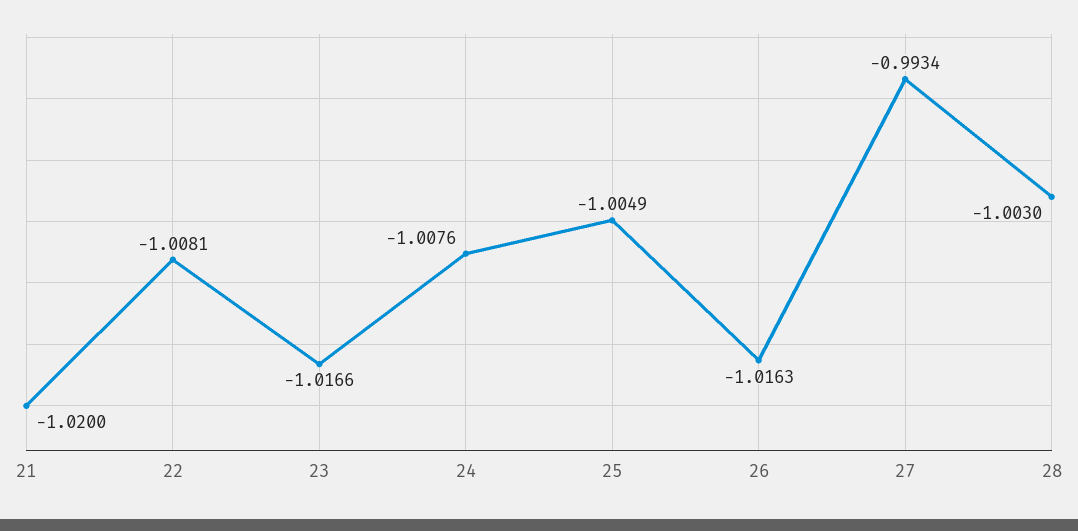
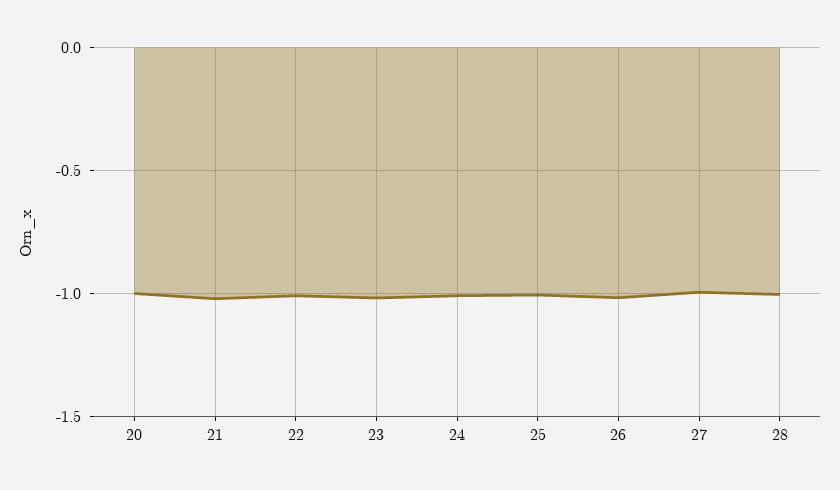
20: none -> -1

